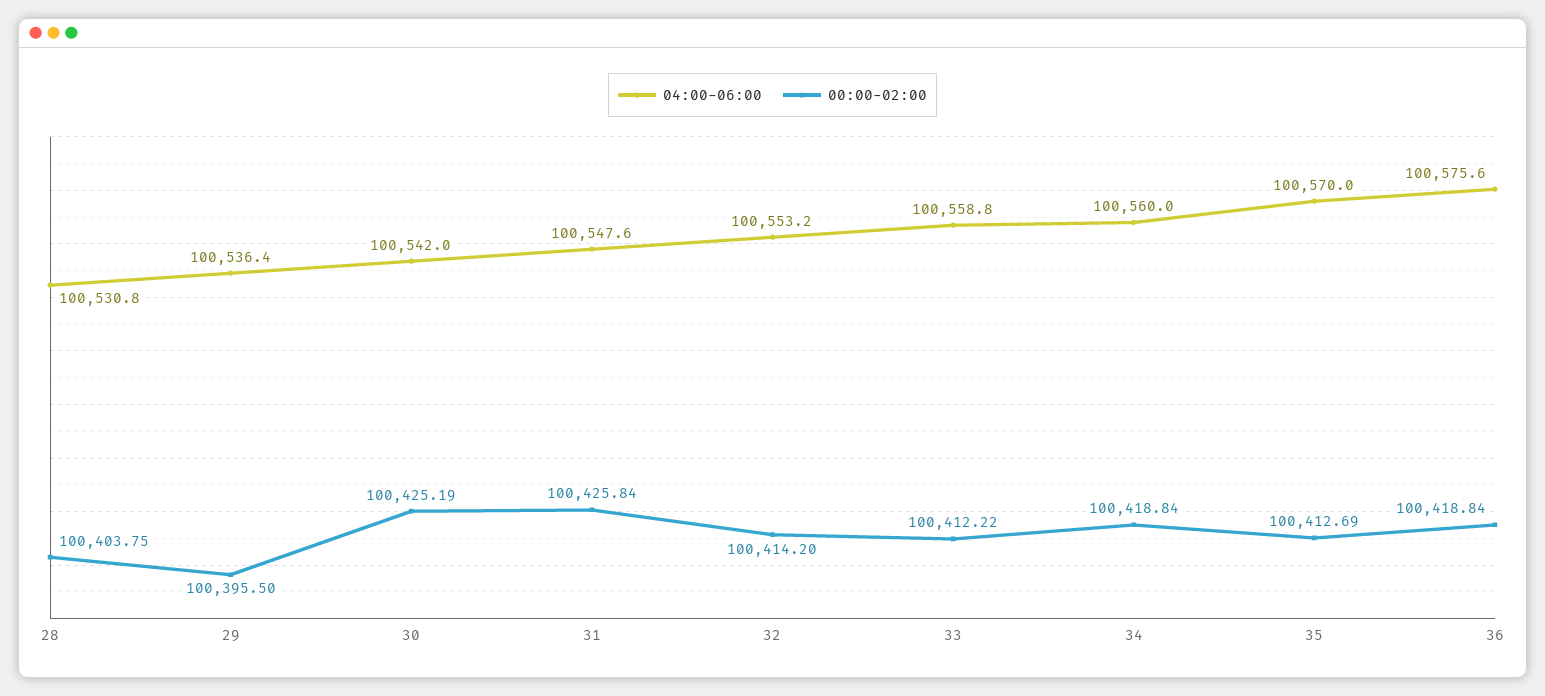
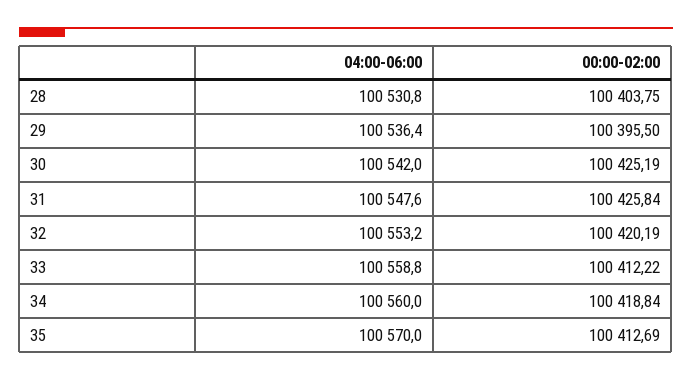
00:00-02:00, 32: 100414.2 -> 100420.19
04:00-06:00, 36: 100575.6 -> none
00:00-02:00, 36: 100418.84 -> none

